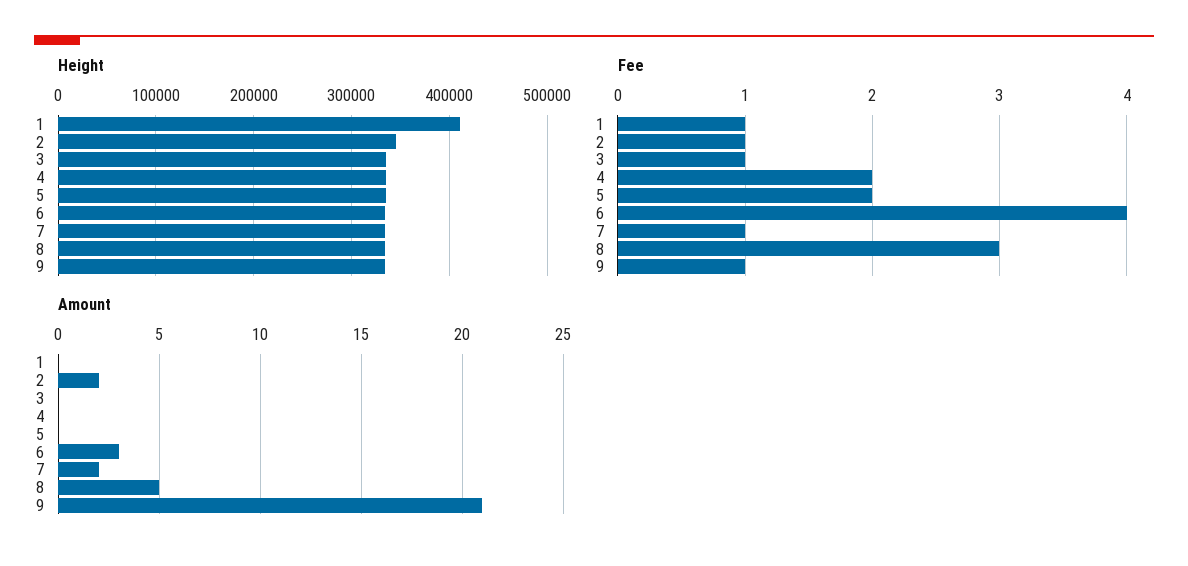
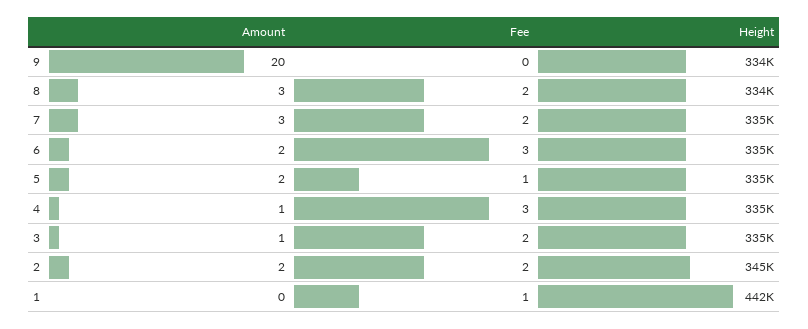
Height, 1: 410000 -> 442000
Fee, 2: 1 -> 2
Fee, 3: 1 -> 2
Fee, 4: 2 -> 3
Fee, 5: 2 -> 1
Fee, 6: 4 -> 3
Fee, 7: 1 -> 2
Fee, 8: 3 -> 2
Fee, 9: 1 -> 0
Amount, 3: 0 -> 1
Amount, 4: 0 -> 1
Amount, 5: 0 -> 2
Amount, 6: 3 -> 2
Amount, 7: 2 -> 3
Amount, 8: 5 -> 3
Amount, 9: 21 -> 20

